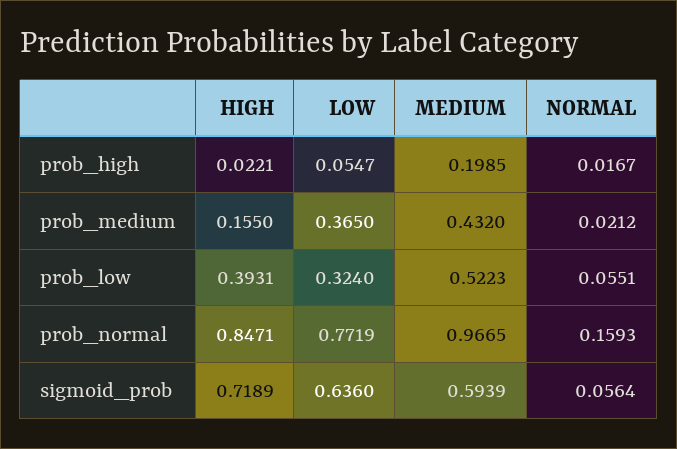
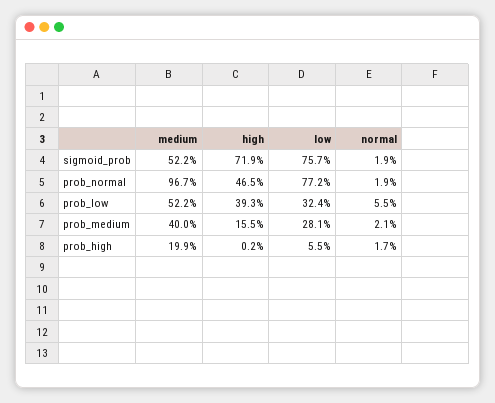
HIGH, prob_high: 0.0221 -> 0.002
LOW, prob_medium: 0.365 -> 0.281
MEDIUM, prob_medium: 0.432 -> 0.4
HIGH, prob_normal: 0.8471 -> 0.465
NORMAL, prob_normal: 0.1593 -> 0.019
LOW, sigmoid_prob: 0.636 -> 0.757
MEDIUM, sigmoid_prob: 0.5939 -> 0.522
NORMAL, sigmoid_prob: 0.0564 -> 0.019

